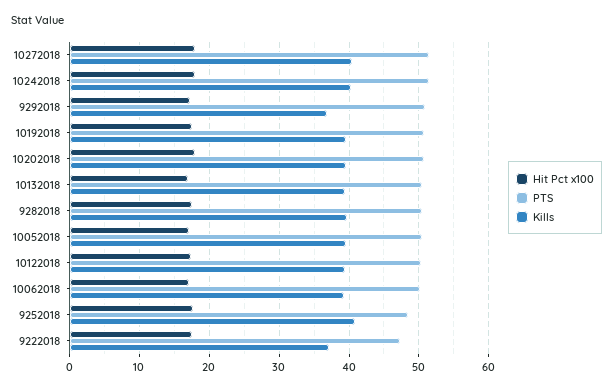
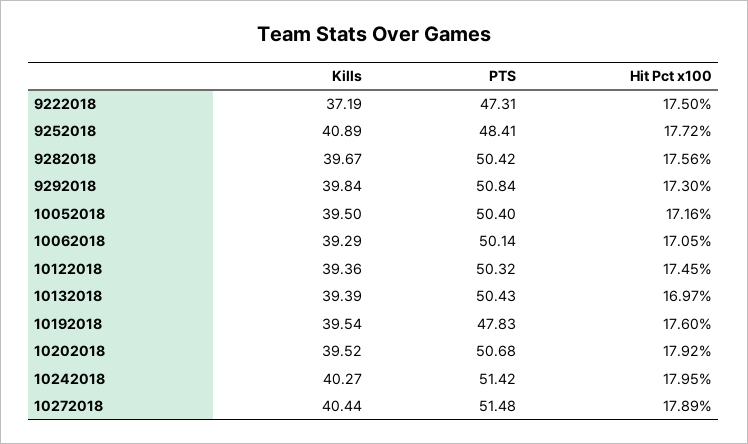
Kills, 9292018: 37 -> 39.84
PTS, 10192018: 51 -> 47.83

